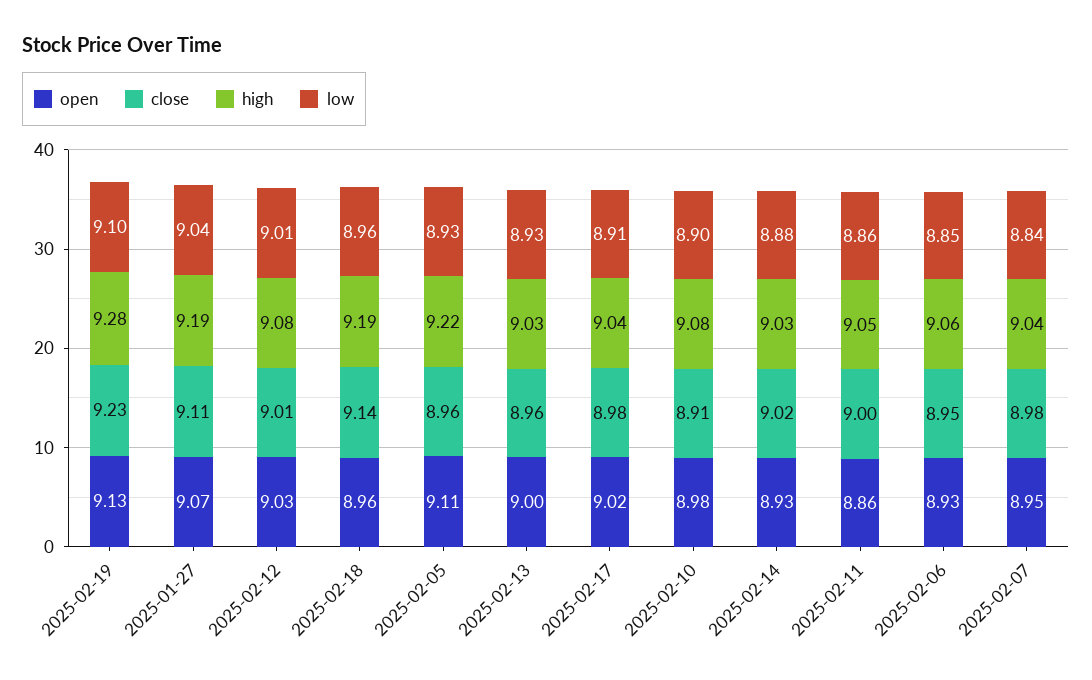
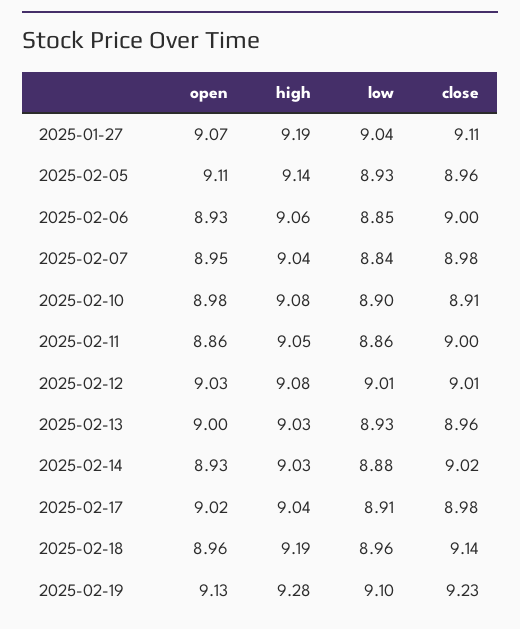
high, 2025-02-05: 9.22 -> 9.14
close, 2025-02-06: 8.95 -> 9

